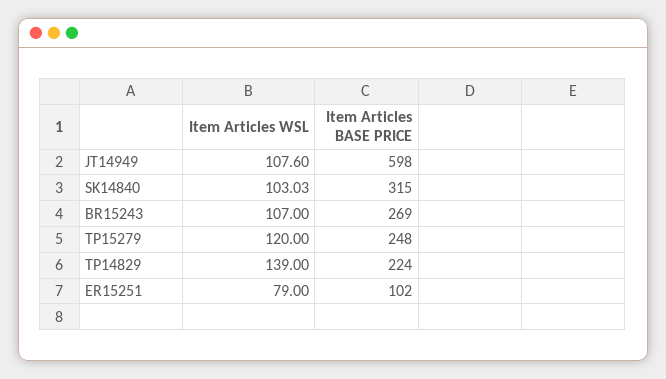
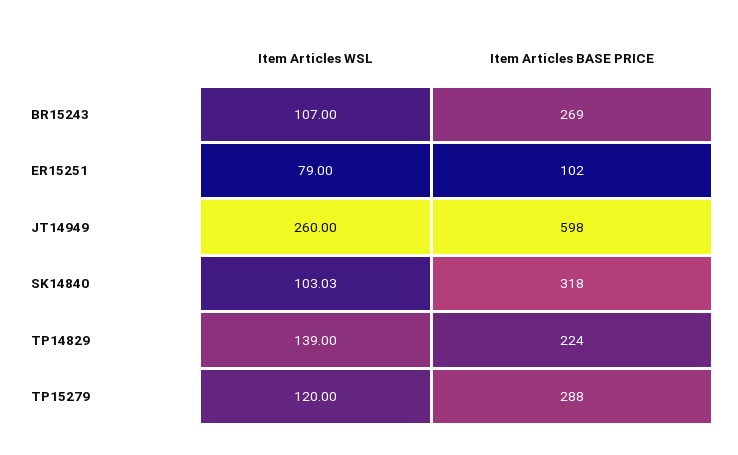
Item Articles WSL, JT14949: 107.6 -> 260
Item Articles BASE PRICE, SK14840: 315 -> 318
Item Articles BASE PRICE, TP15279: 248 -> 288

